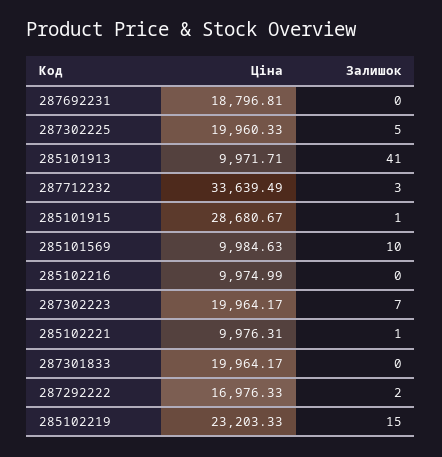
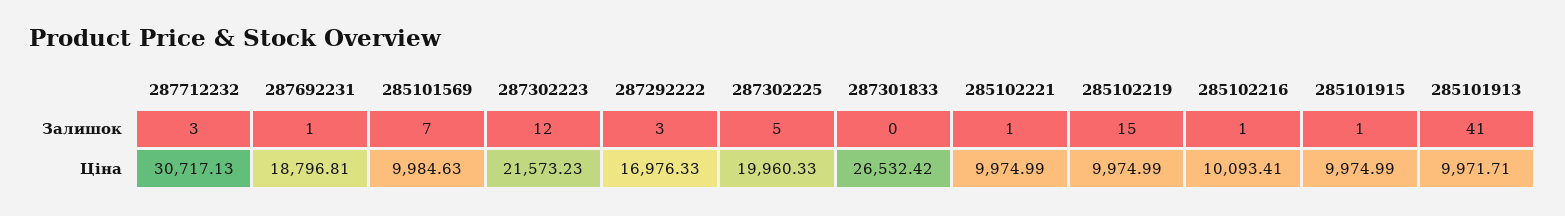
Залишок, 287692231: 0 -> 1
Ціна, 287712232: 33639.49 -> 30717.13
Ціна, 285101915: 28680.67 -> 9974.99
Залишок, 285101569: 10 -> 7
Ціна, 285102216: 9974.99 -> 10093.41
Залишок, 285102216: 0 -> 1
Ціна, 287302223: 19964.17 -> 21573.23
Залишок, 287302223: 7 -> 12
Ціна, 285102221: 9976.31 -> 9974.99
Ціна, 287301833: 19964.17 -> 26532.42
Залишок, 287292222: 2 -> 3
Ціна, 285102219: 23203.33 -> 9974.99

